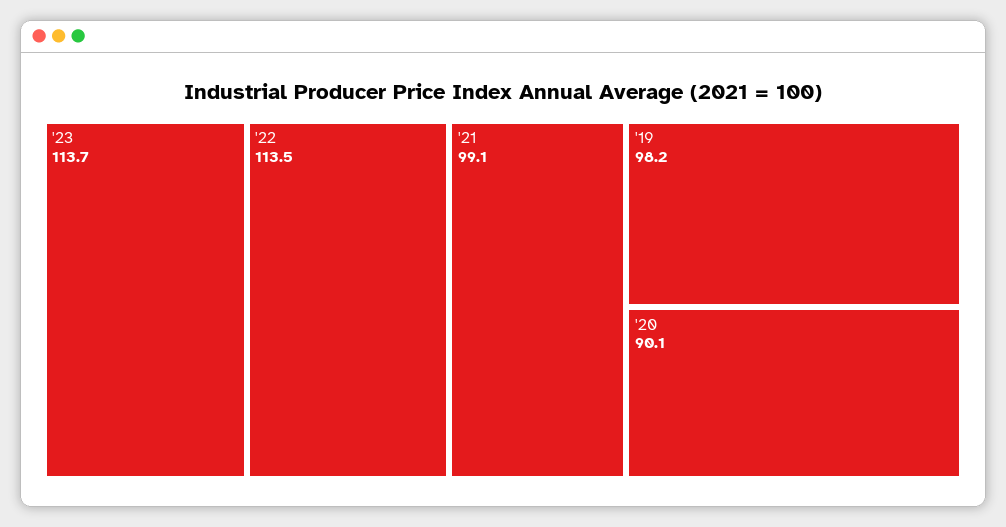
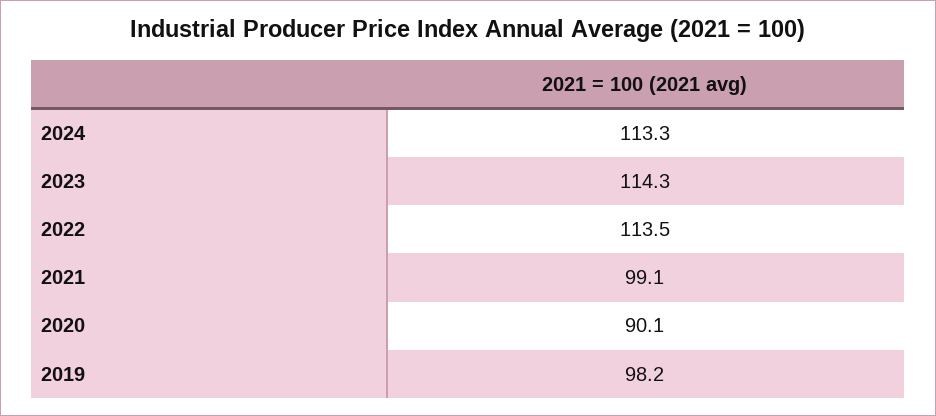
'23: 113.7 -> 114.3
2024: none -> 113.3

